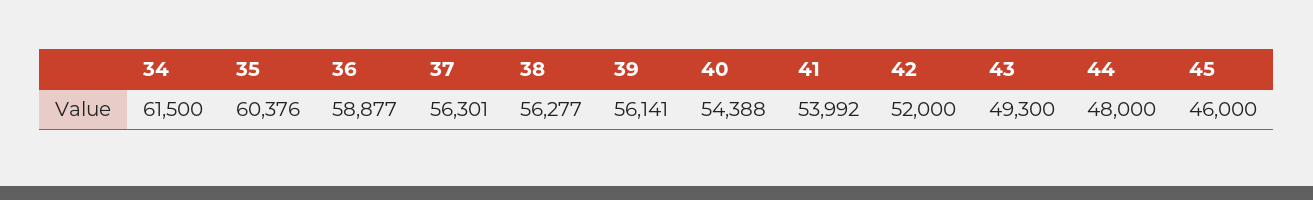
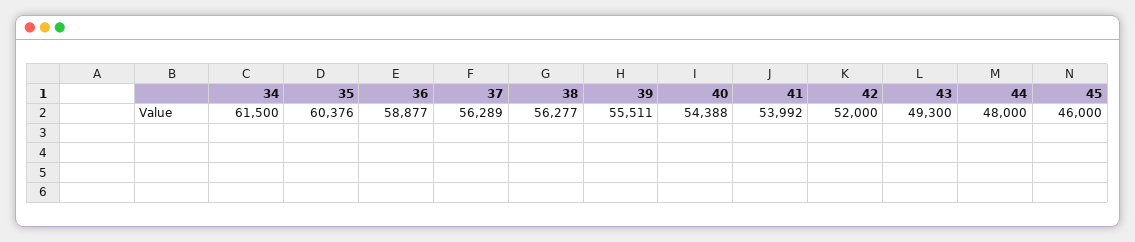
37: 56301 -> 56289
39: 56141 -> 55511

